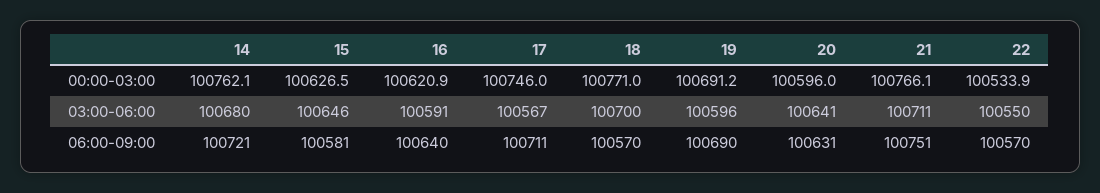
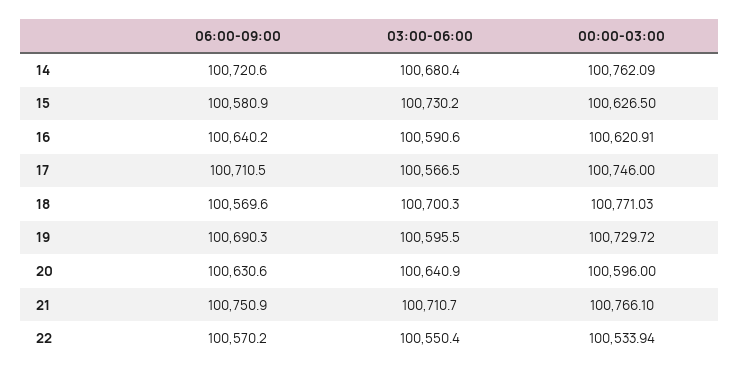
19, 00:00-03:00: 100691.2 -> 100729.72
15, 03:00-06:00: 100646 -> 100730.2

